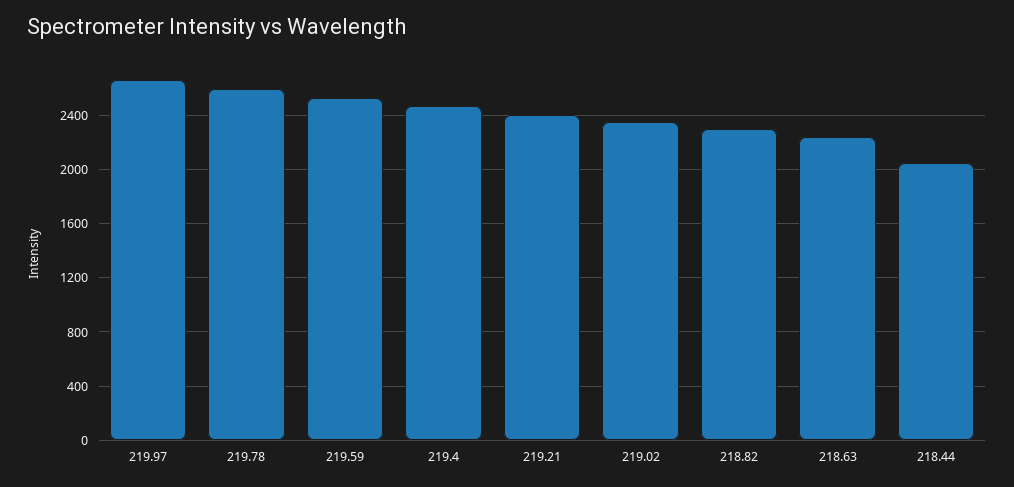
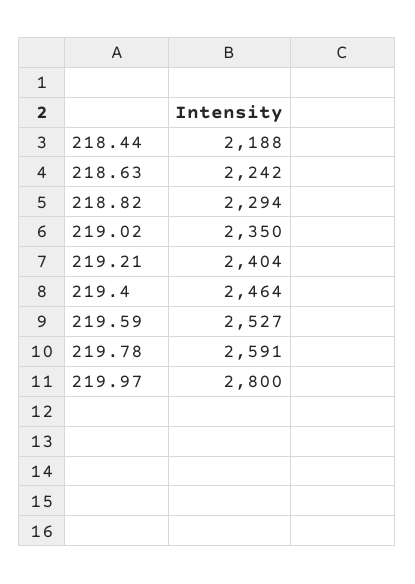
219.97: 2650 -> 2800
218.44: 2050 -> 2188

